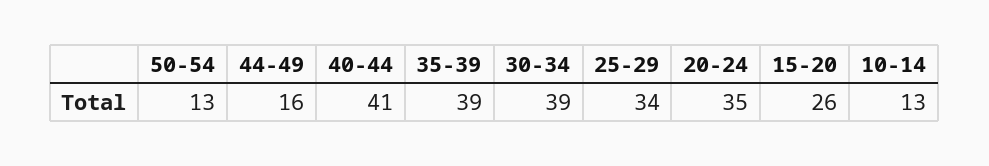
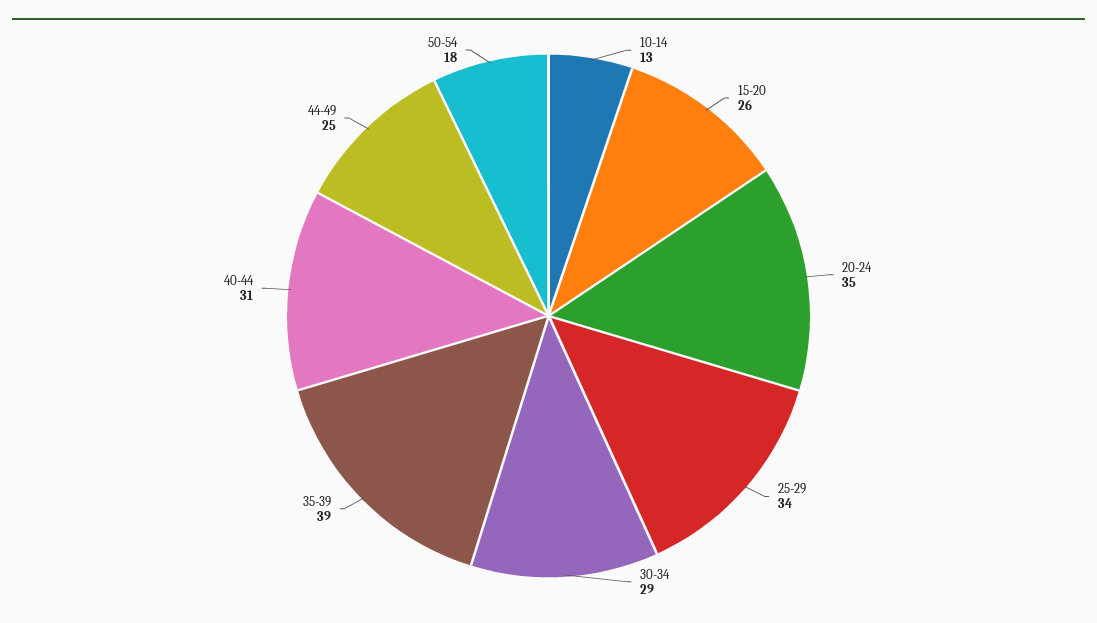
50-54: 13 -> 18
44-49: 16 -> 25
40-44: 41 -> 31
30-34: 39 -> 29

